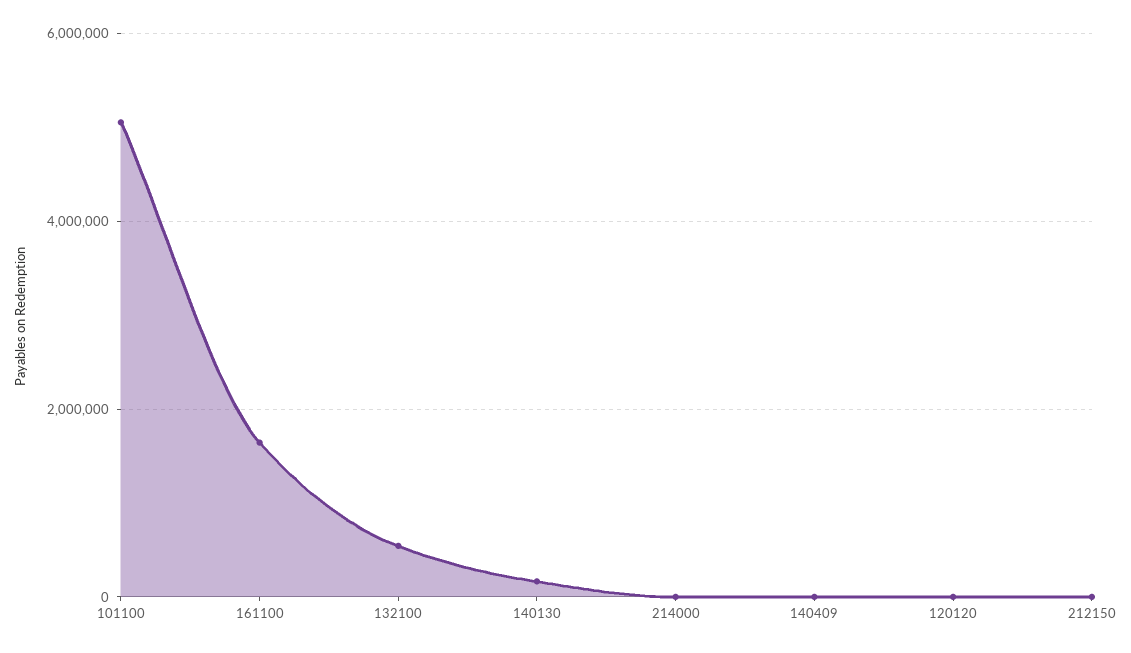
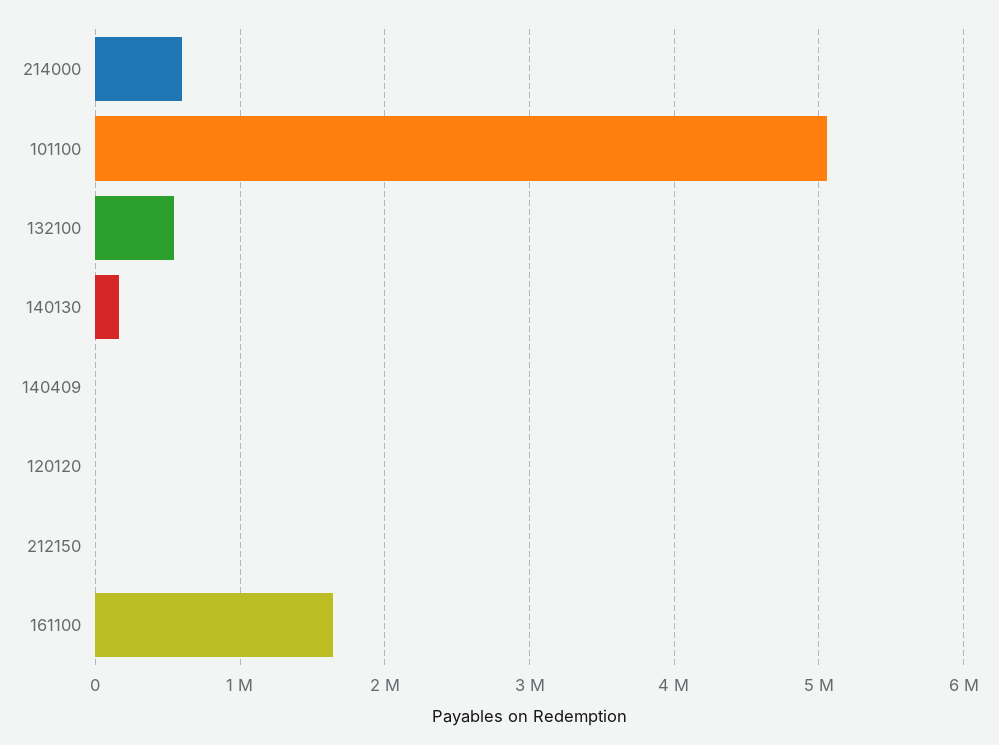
214000: 0 -> 600000

